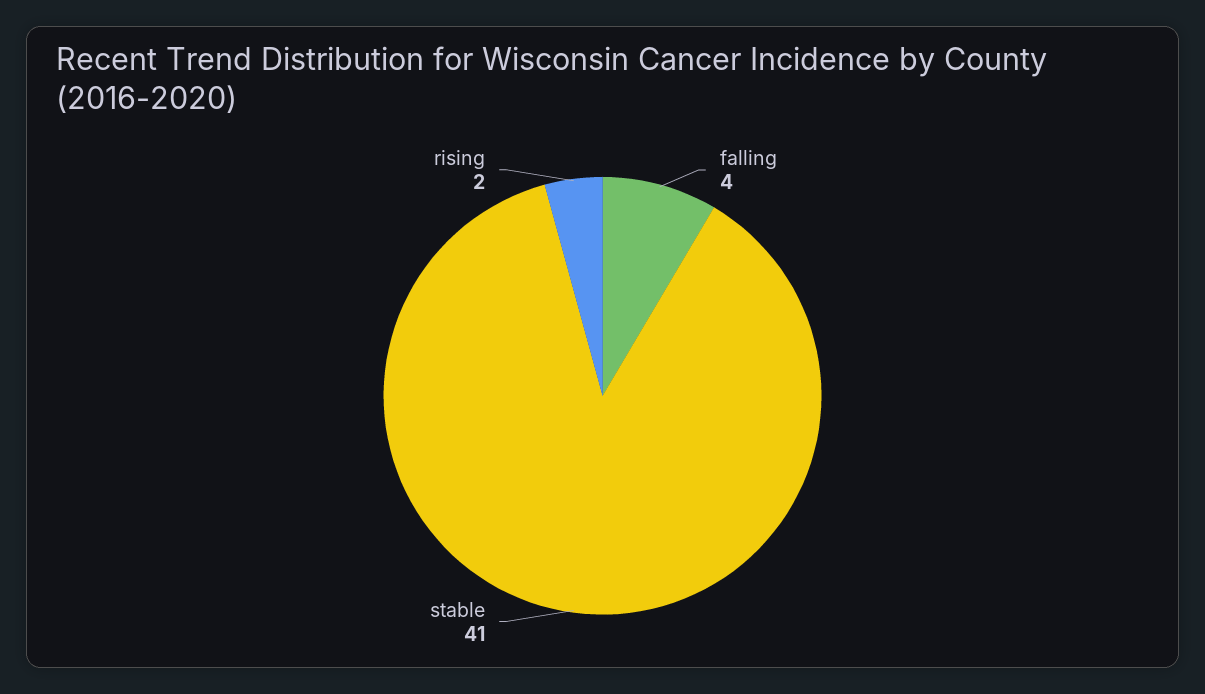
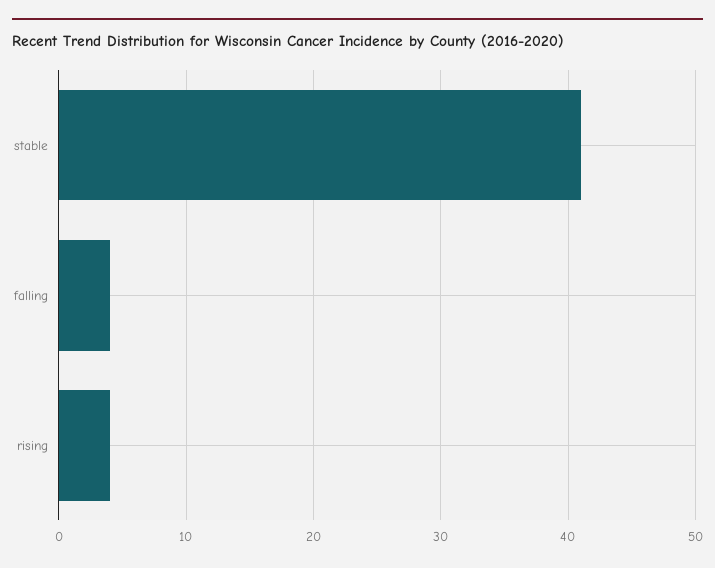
rising: 2 -> 4

